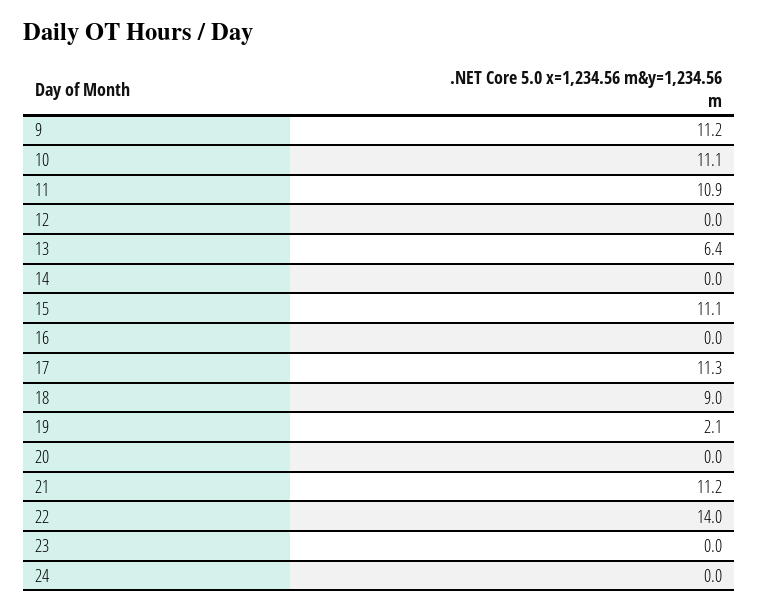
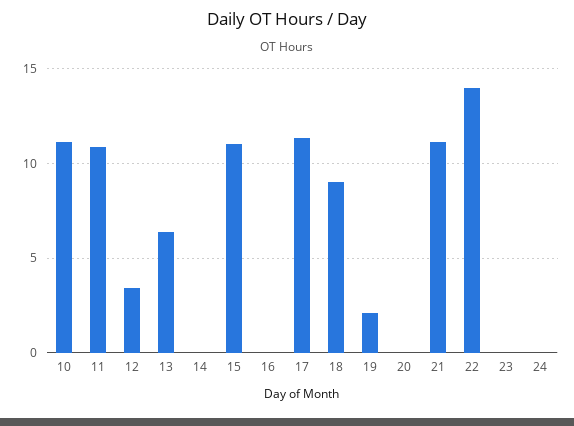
9: 11.2 -> none
12: 0 -> 3.5

